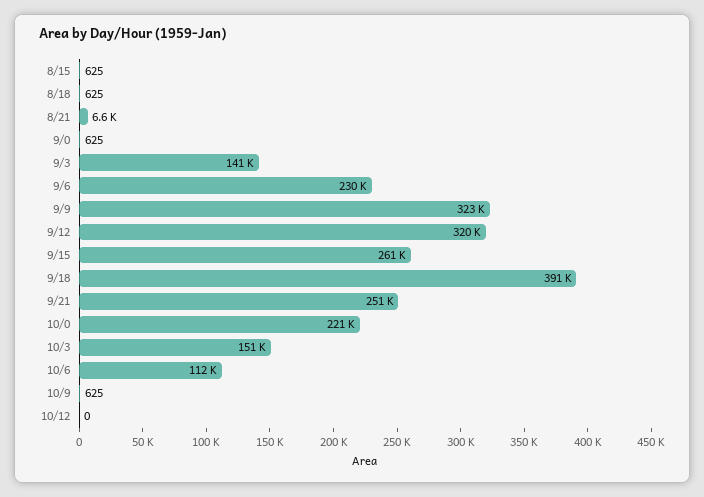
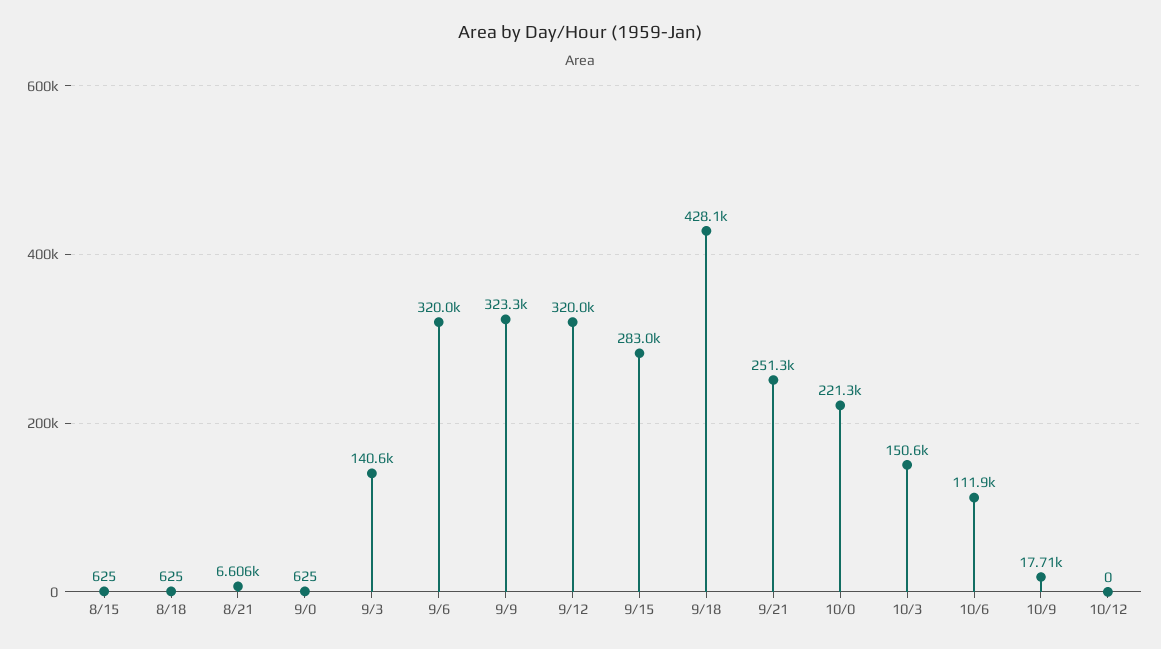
9/6: 230000 -> 320000
9/15: 261000 -> 283000
9/18: 391000 -> 428100
10/9: 625 -> 17710

